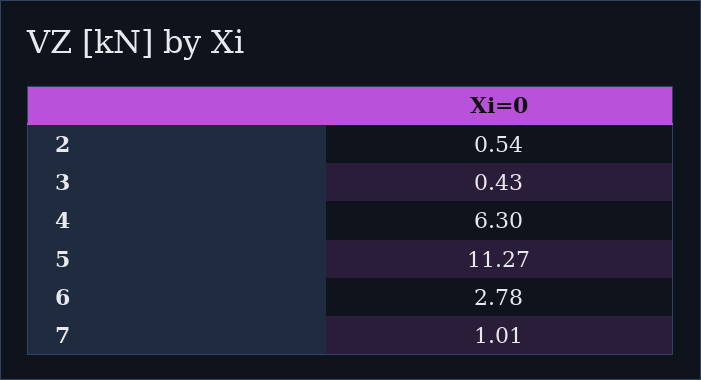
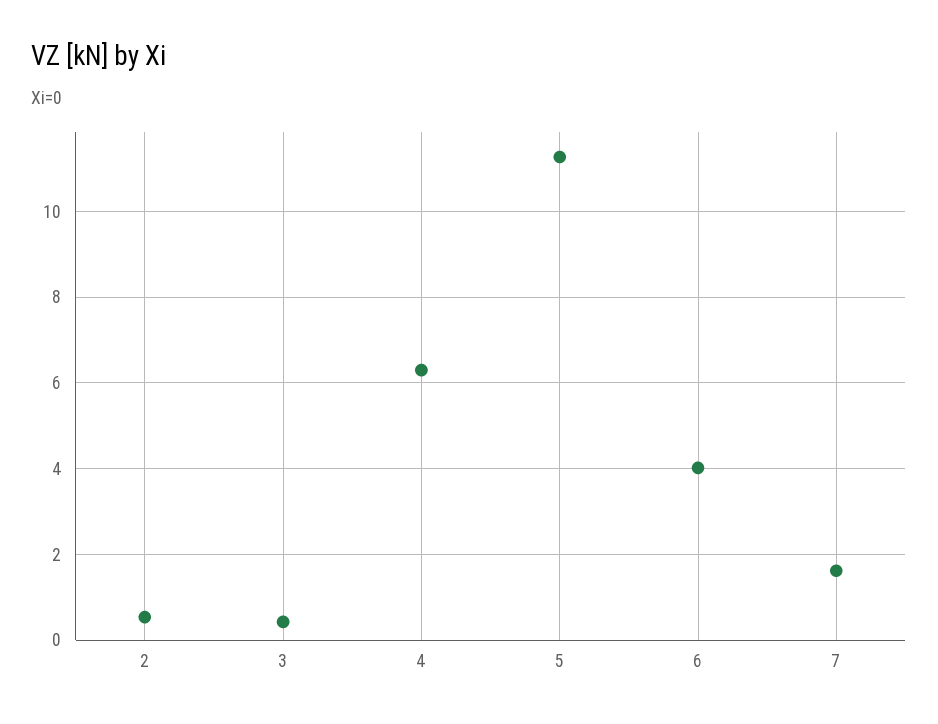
6: 2.78 -> 4
7: 1.01 -> 1.6

